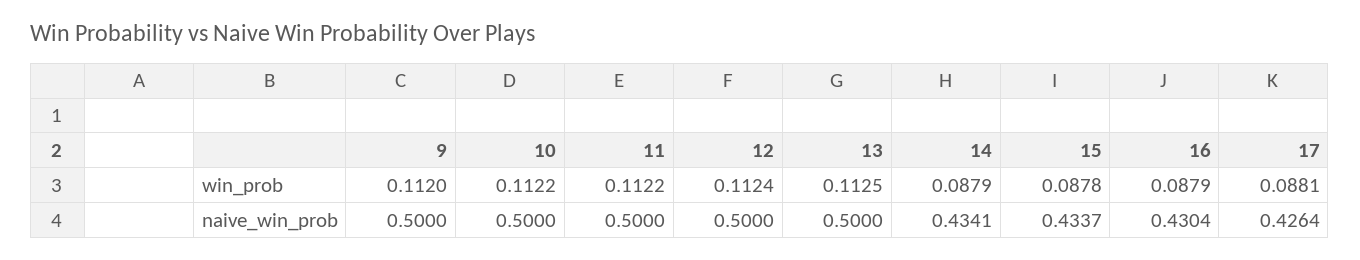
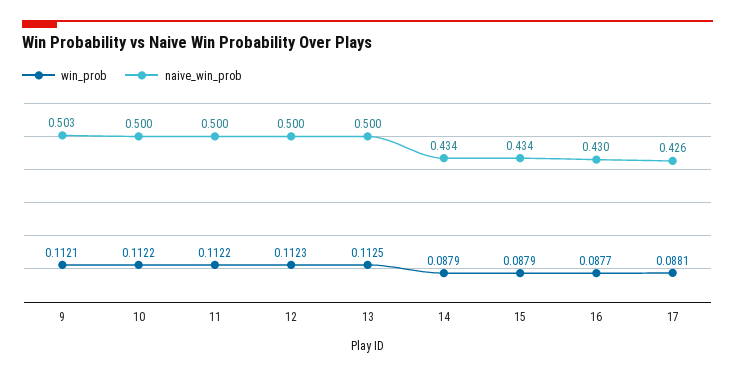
win_prob, 9: 0.112 -> 0.1121
win_prob, 12: 0.1124 -> 0.1123
win_prob, 15: 0.0878 -> 0.0879
win_prob, 16: 0.0879 -> 0.0877
naive_win_prob, 9: 0.5 -> 0.503

